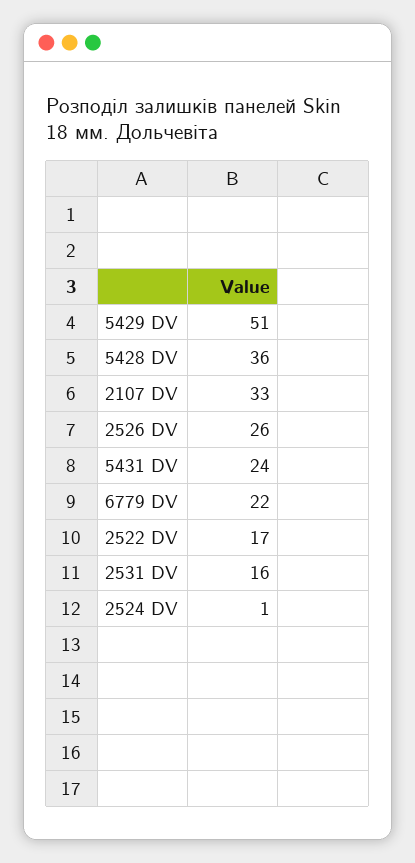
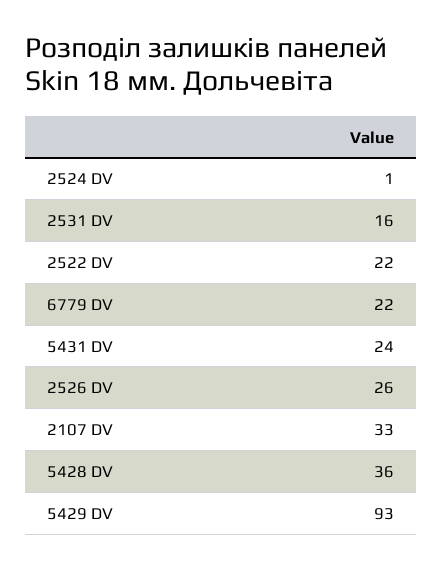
5429 DV: 51 -> 93
2522 DV: 17 -> 22

